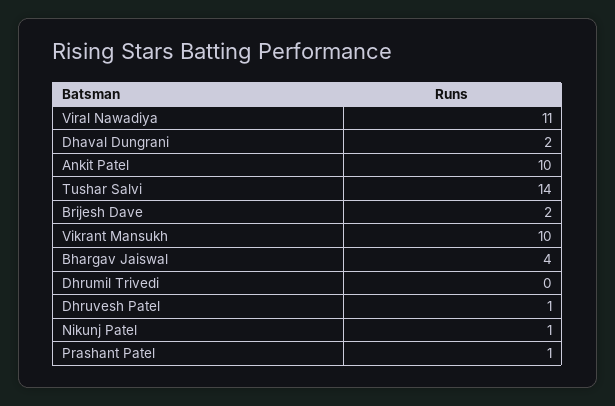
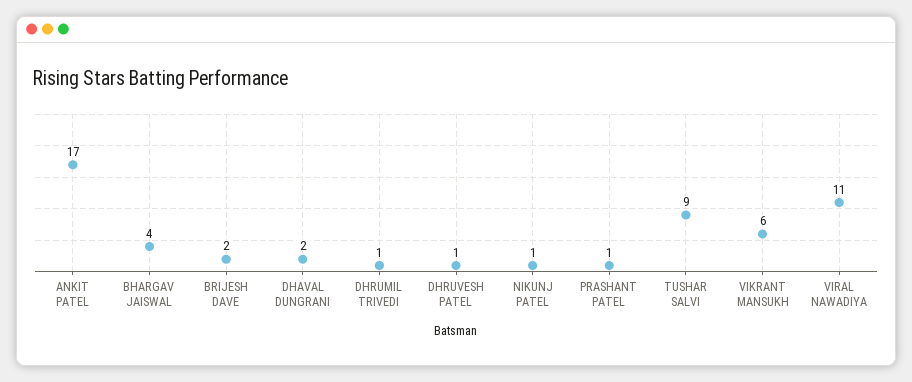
Ankit Patel: 10 -> 17
Tushar Salvi: 14 -> 9
Vikrant Mansukh: 10 -> 6
Dhrumil Trivedi: 0 -> 1

